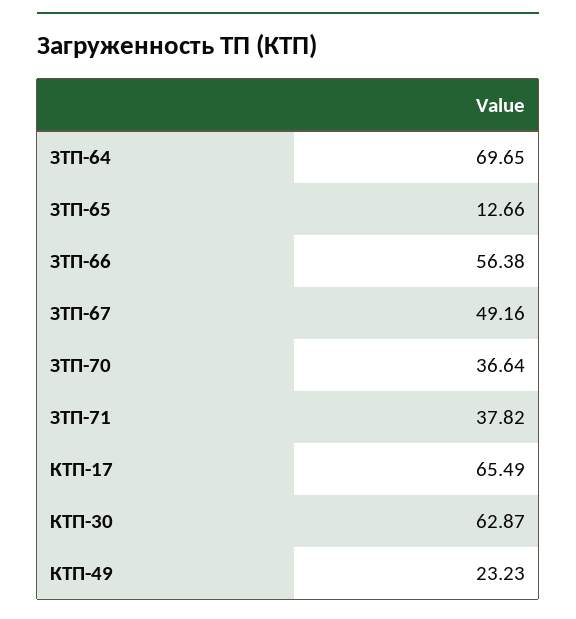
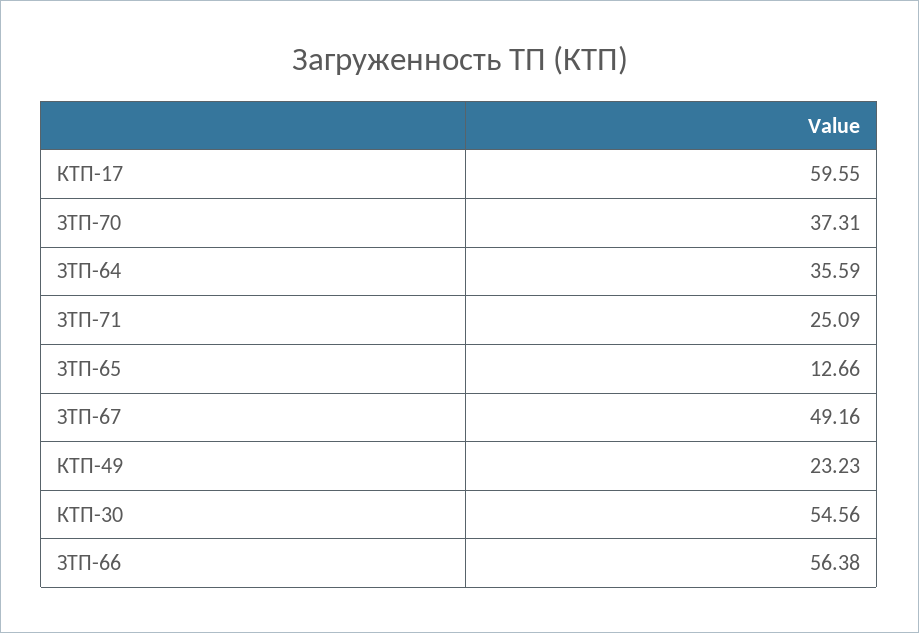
ЗТП-64: 69.65 -> 35.59
ЗТП-70: 36.64 -> 37.31
ЗТП-71: 37.82 -> 25.09
КТП-17: 65.49 -> 59.55
КТП-30: 62.87 -> 54.56

